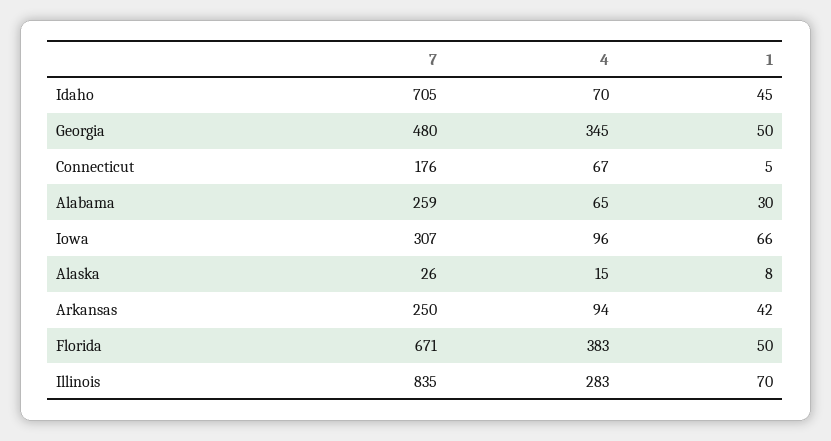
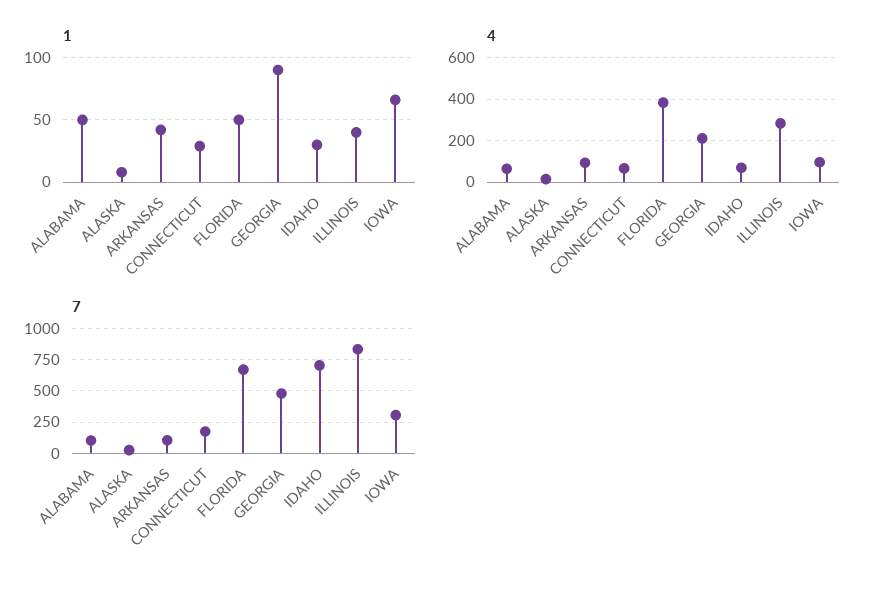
1, Idaho: 45 -> 30
4, Georgia: 345 -> 200
1, Georgia: 50 -> 90
1, Connecticut: 5 -> 30
7, Alabama: 259 -> 100
1, Alabama: 30 -> 50
7, Arkansas: 250 -> 100
1, Illinois: 70 -> 40

